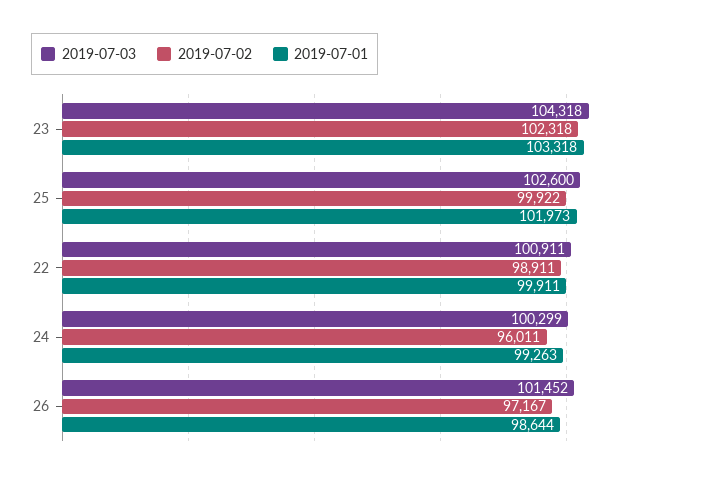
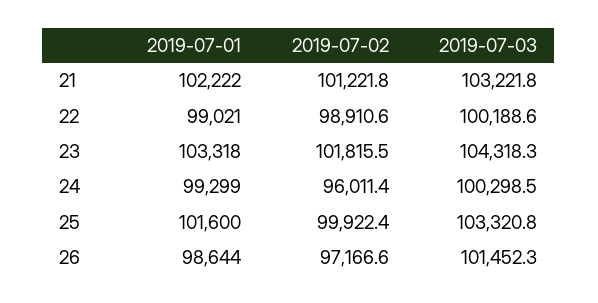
2019-07-02, 23: 102318 -> 101815.5
2019-07-03, 25: 102600 -> 103320.8
2019-07-01, 25: 101973 -> 101600
2019-07-03, 22: 100911 -> 100188.6
2019-07-01, 22: 99911 -> 99021
2019-07-01, 24: 99263 -> 99299
2019-07-01, 21: none -> 102222
2019-07-02, 21: none -> 101221.8
2019-07-03, 21: none -> 103221.8

